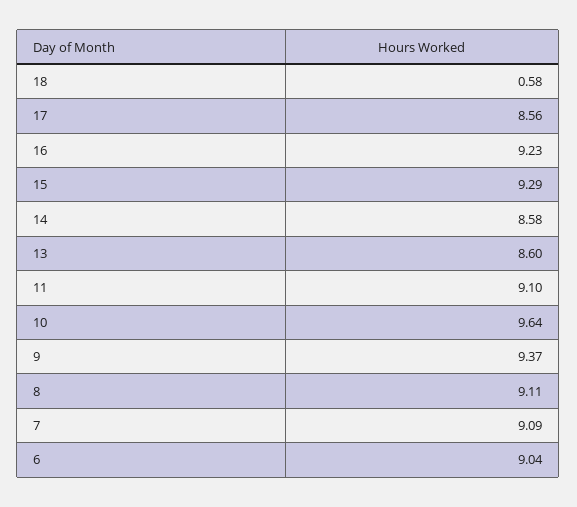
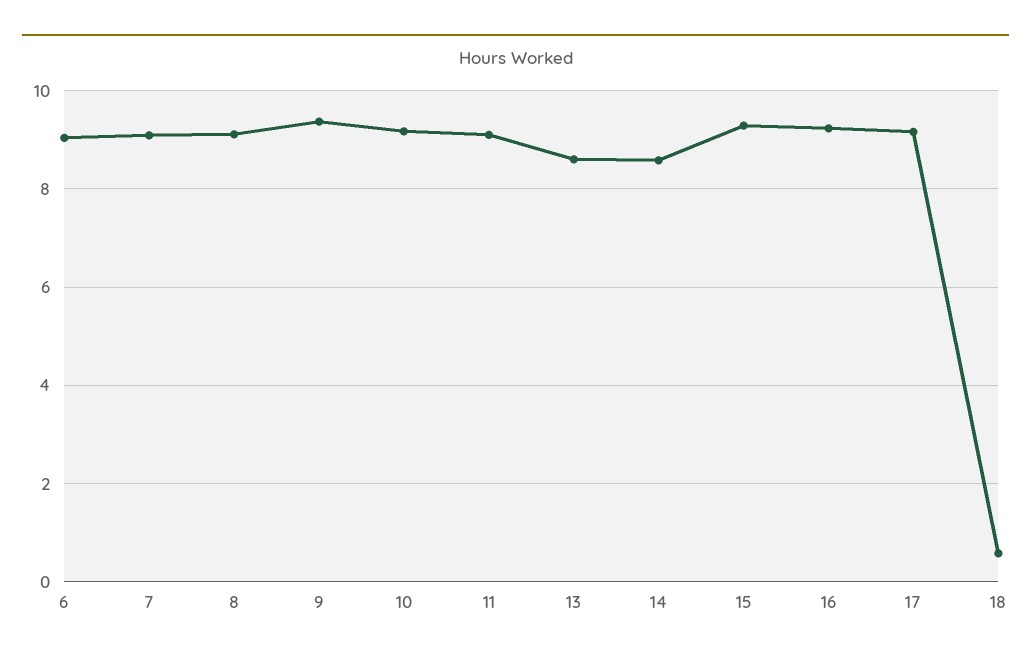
17: 8.56 -> 9.2
10: 9.64 -> 9.2

